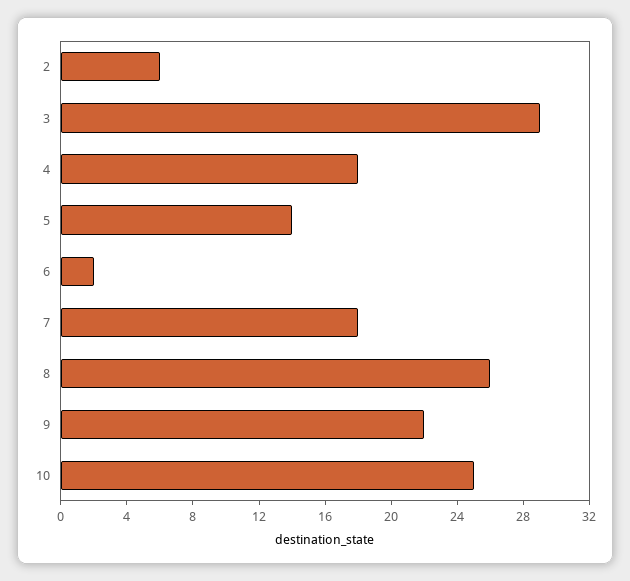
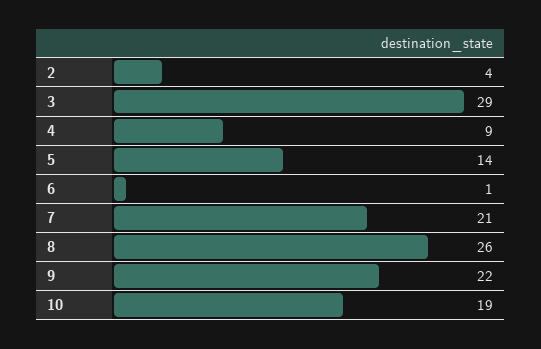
2: 6 -> 4
4: 18 -> 9
6: 2 -> 1
7: 18 -> 21
10: 25 -> 19

